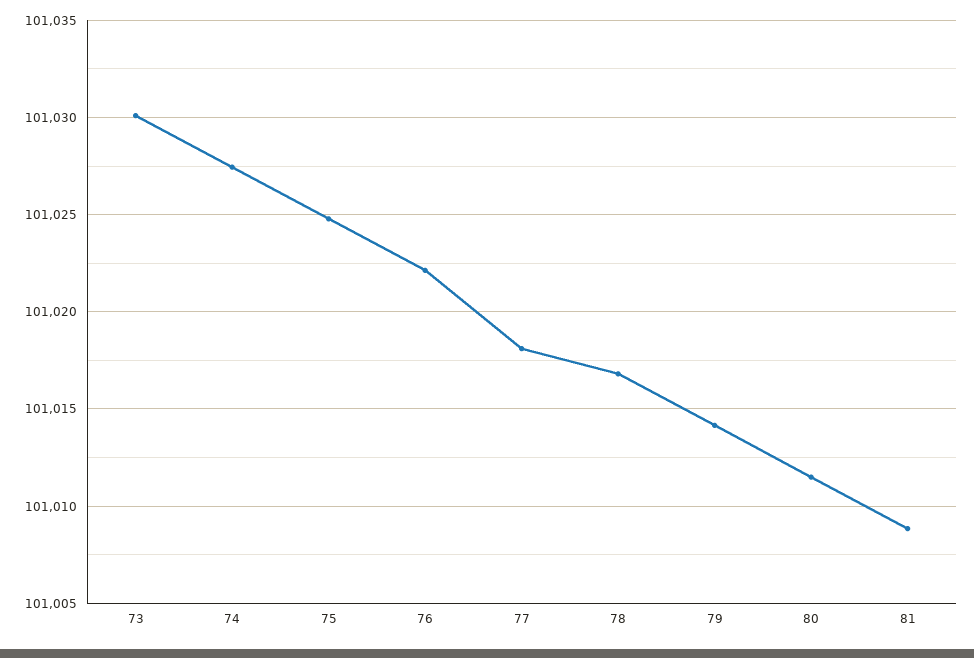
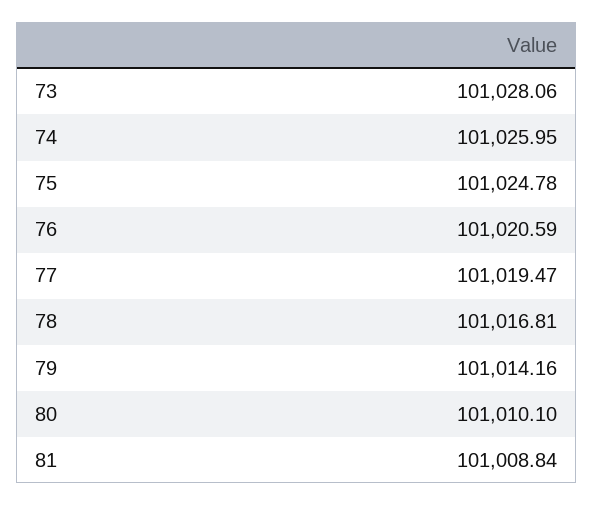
73: 101030 -> 101028.06
74: 101027.5 -> 101025.95
76: 101022 -> 101020.59
77: 101018 -> 101019.47
80: 101011.5 -> 101010.1

